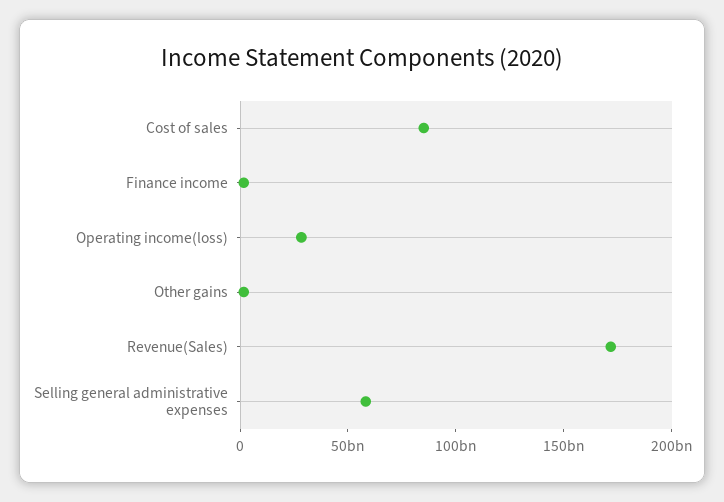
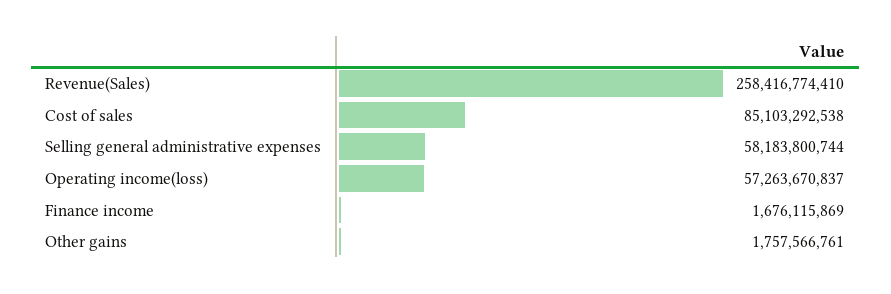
Operating income(loss): 30000000000 -> 57263670837
Revenue(Sales): 170000000000 -> 258416774410

